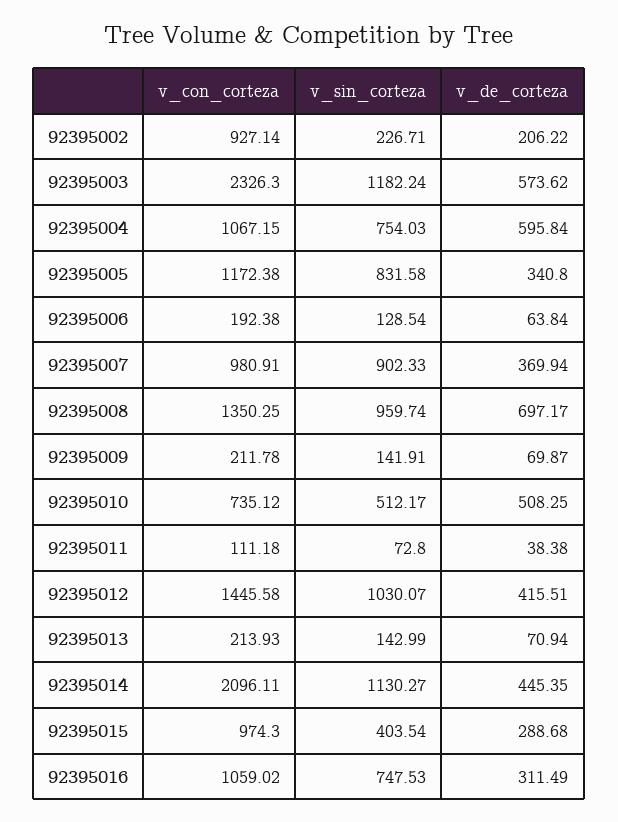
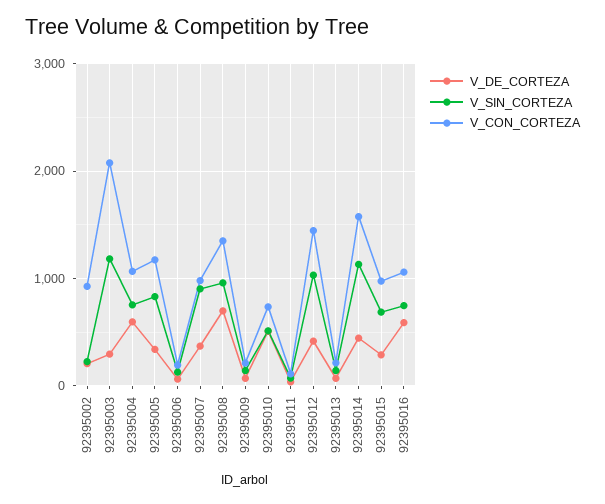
v_con_corteza, 92395003: 2326.3 -> 2100
v_de_corteza, 92395003: 573.62 -> 300
v_con_corteza, 92395014: 2096.11 -> 1600
v_sin_corteza, 92395015: 403.54 -> 700
v_de_corteza, 92395016: 311.49 -> 600

